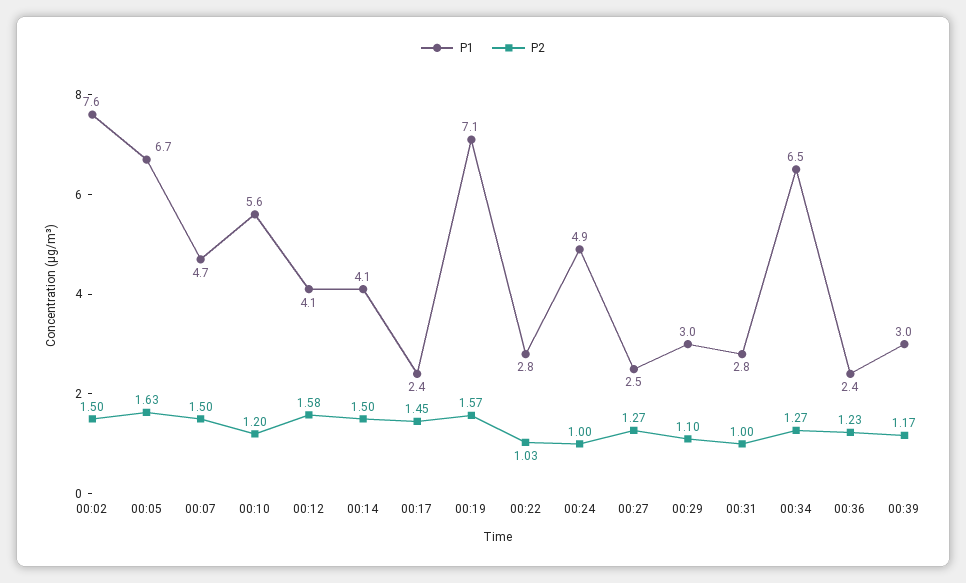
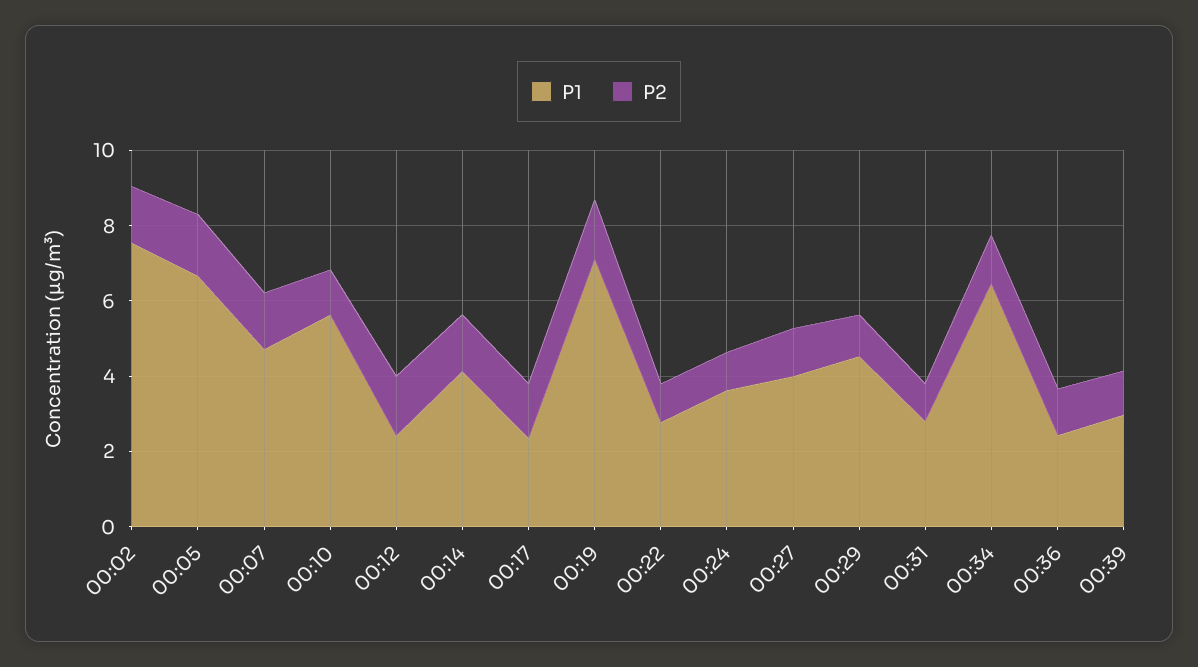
P1, 00:12: 4.1 -> 2.5
P1, 00:24: 4.9 -> 3.5
P1, 00:27: 2.5 -> 4
P1, 00:29: 3 -> 4.5

